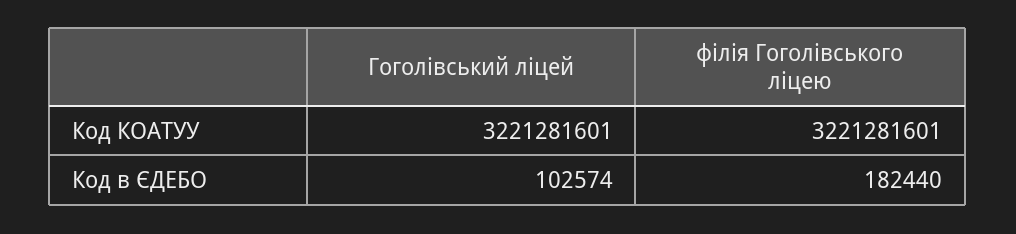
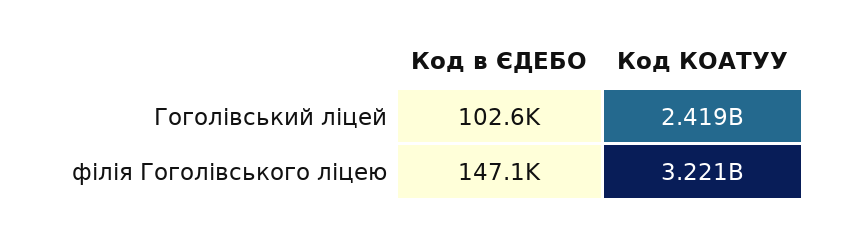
Гоголівський ліцей, Код КОАТУУ: 3221281601 -> 2419000000
філія Гоголівського ліцею, Код в ЄДЕБО: 182440 -> 147100

